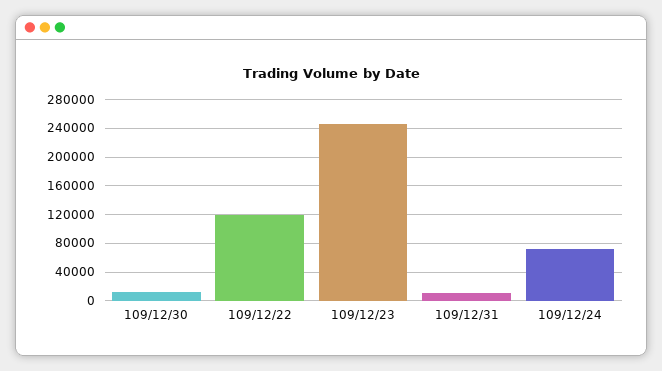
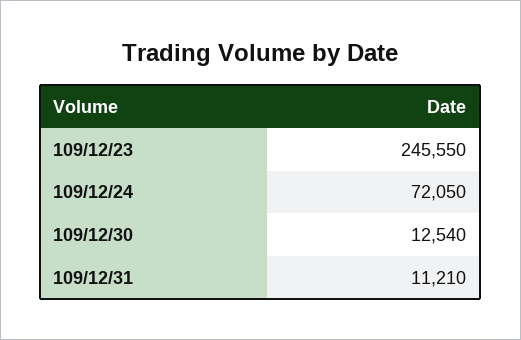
109/12/22: 120000 -> none

